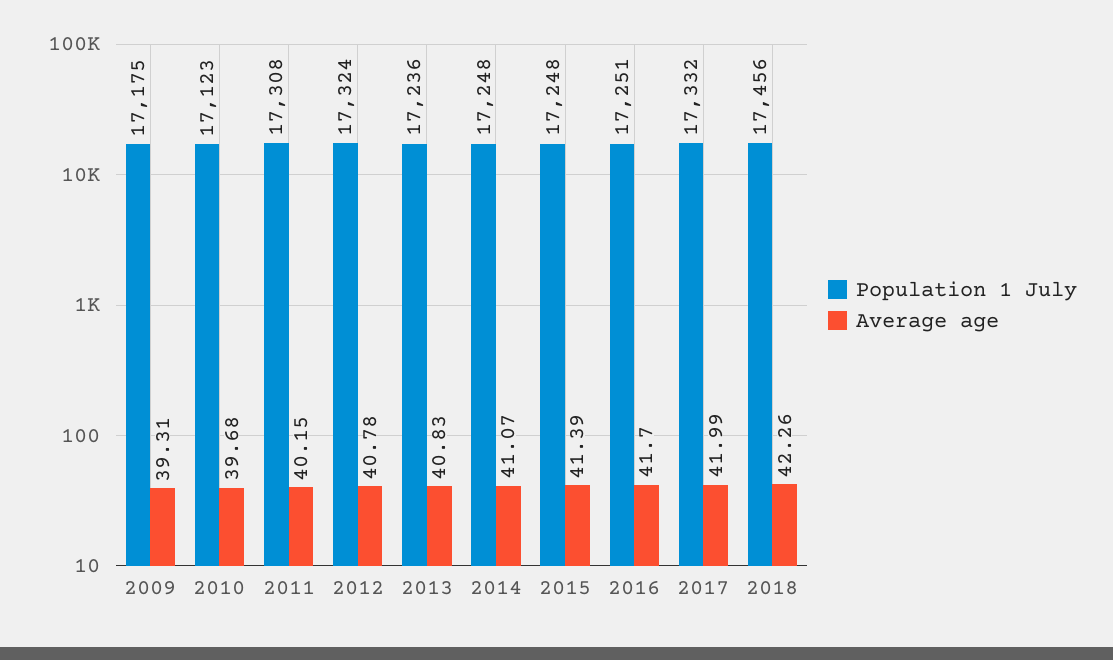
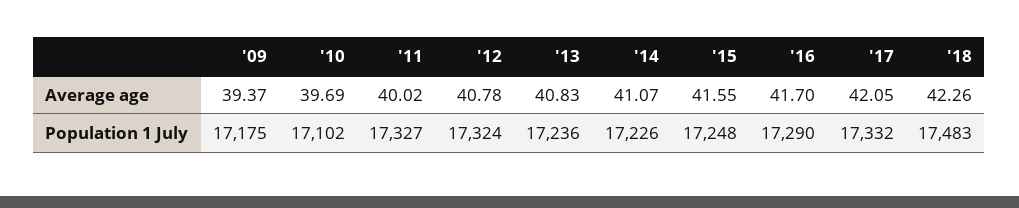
Average age, 2009: 39.31 -> 39.37
Population 1 July, 2010: 17123 -> 17102
Average age, 2010: 39.68 -> 39.69
Population 1 July, 2011: 17308 -> 17327
Average age, 2011: 40.15 -> 40.02
Population 1 July, 2014: 17248 -> 17226
Average age, 2015: 41.39 -> 41.55
Population 1 July, 2016: 17251 -> 17290
Average age, 2017: 41.99 -> 42.05
Population 1 July, 2018: 17456 -> 17483

